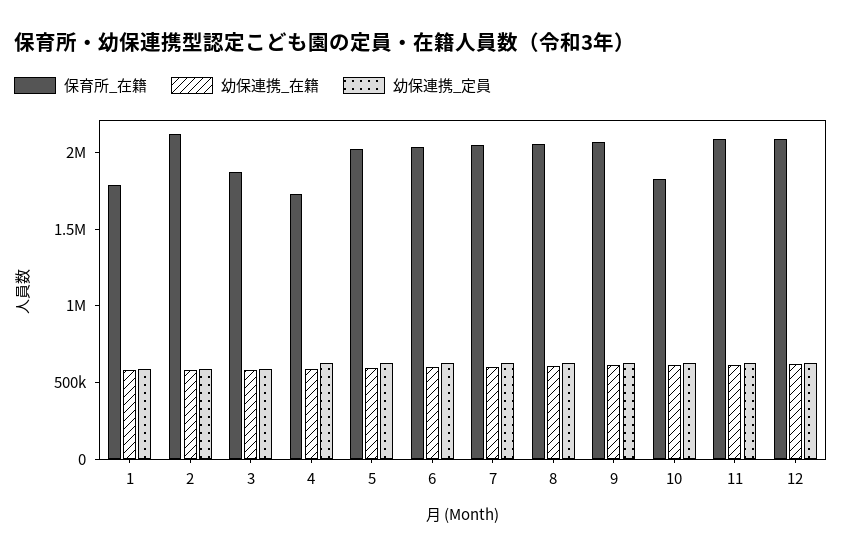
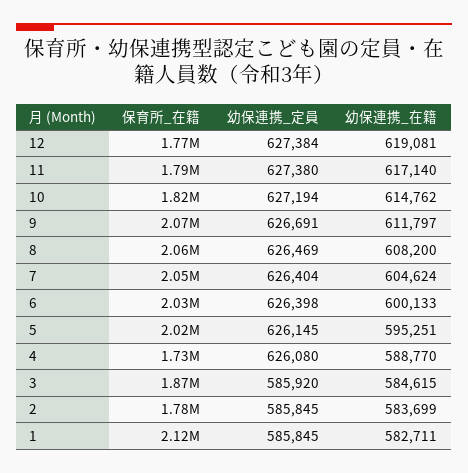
保育所_在籍, 1: 1800000 -> 2120000
保育所_在籍, 2: 2100000 -> 1780000
保育所_在籍, 11: 2100000 -> 1790000
保育所_在籍, 12: 2100000 -> 1770000

